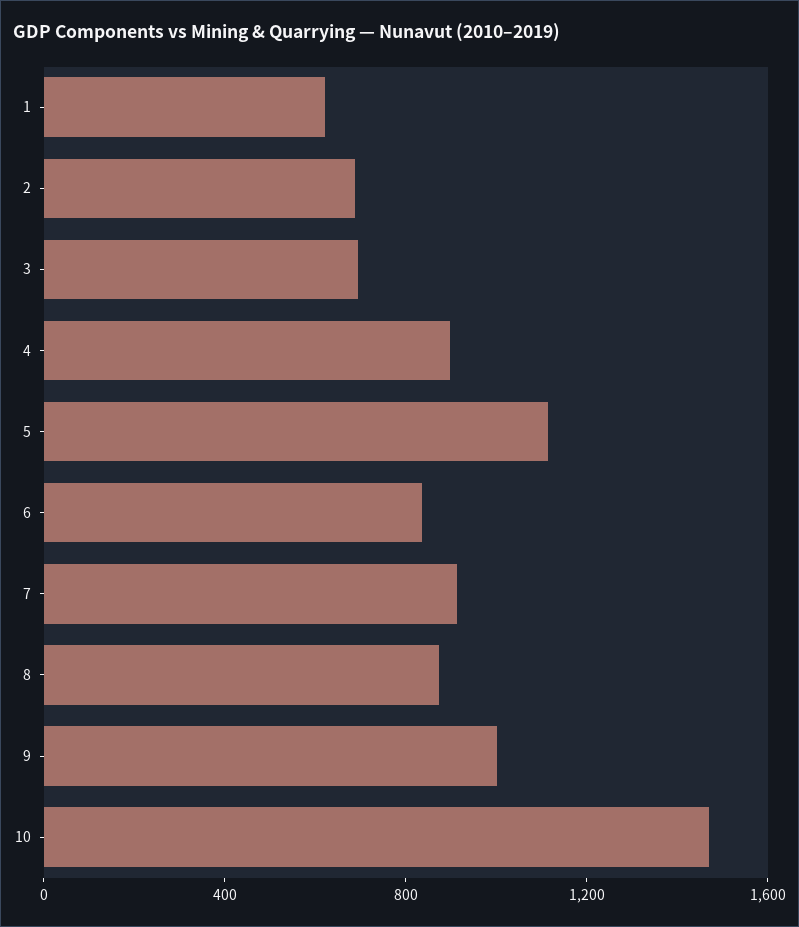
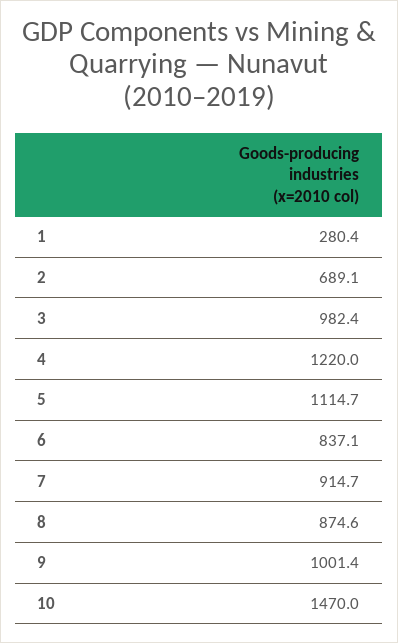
1: 600 -> 280.4
3: 700 -> 982.4
4: 900 -> 1220

